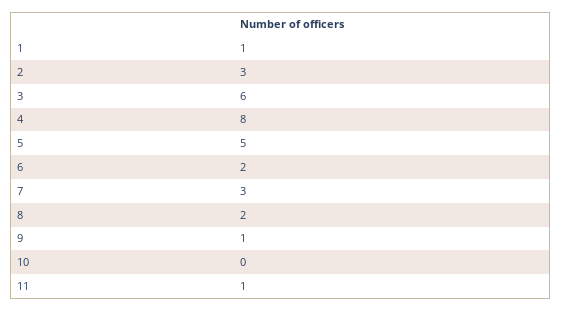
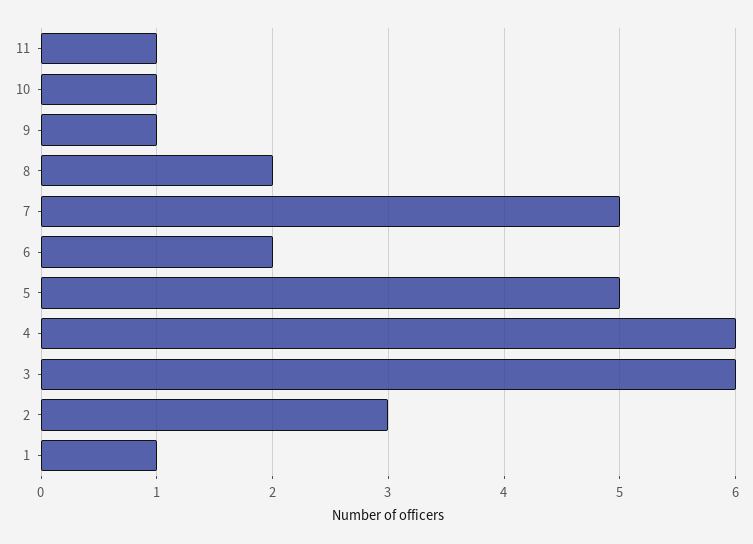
4: 8 -> 6
7: 3 -> 5
10: 0 -> 1

